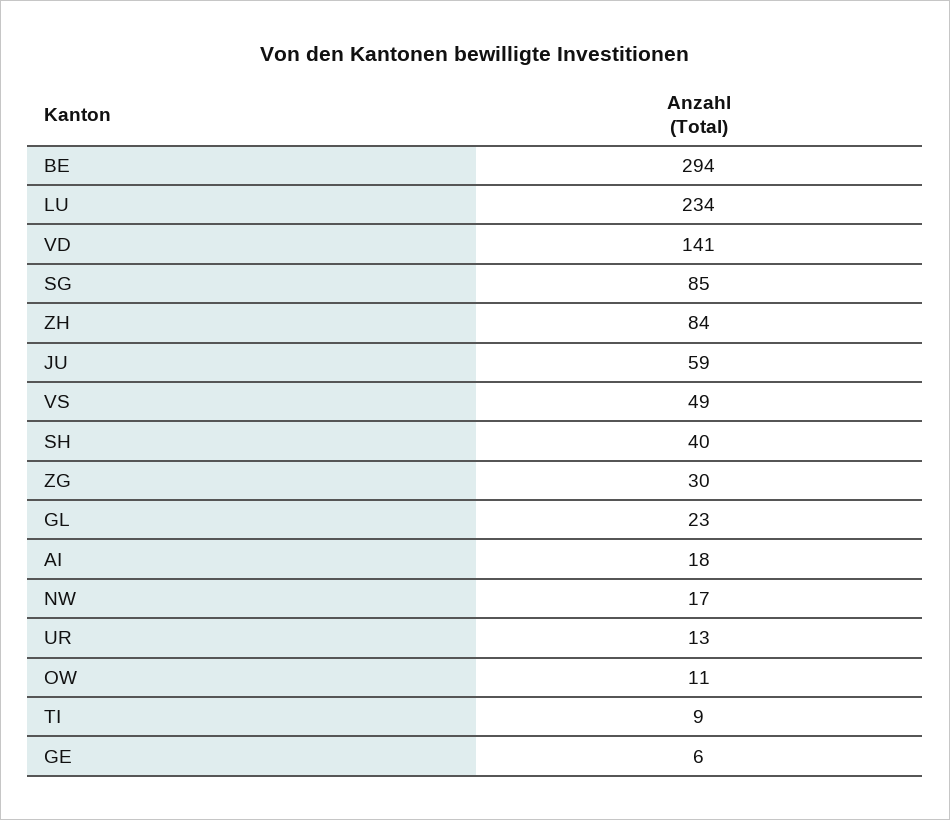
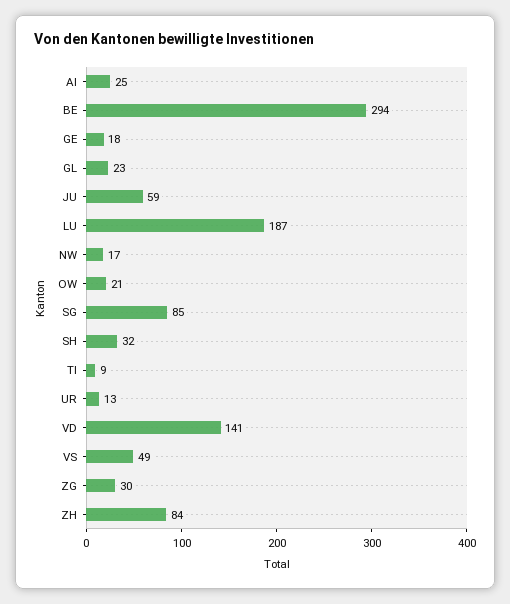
LU: 234 -> 187
SH: 40 -> 32
AI: 18 -> 25
OW: 11 -> 21
GE: 6 -> 18

